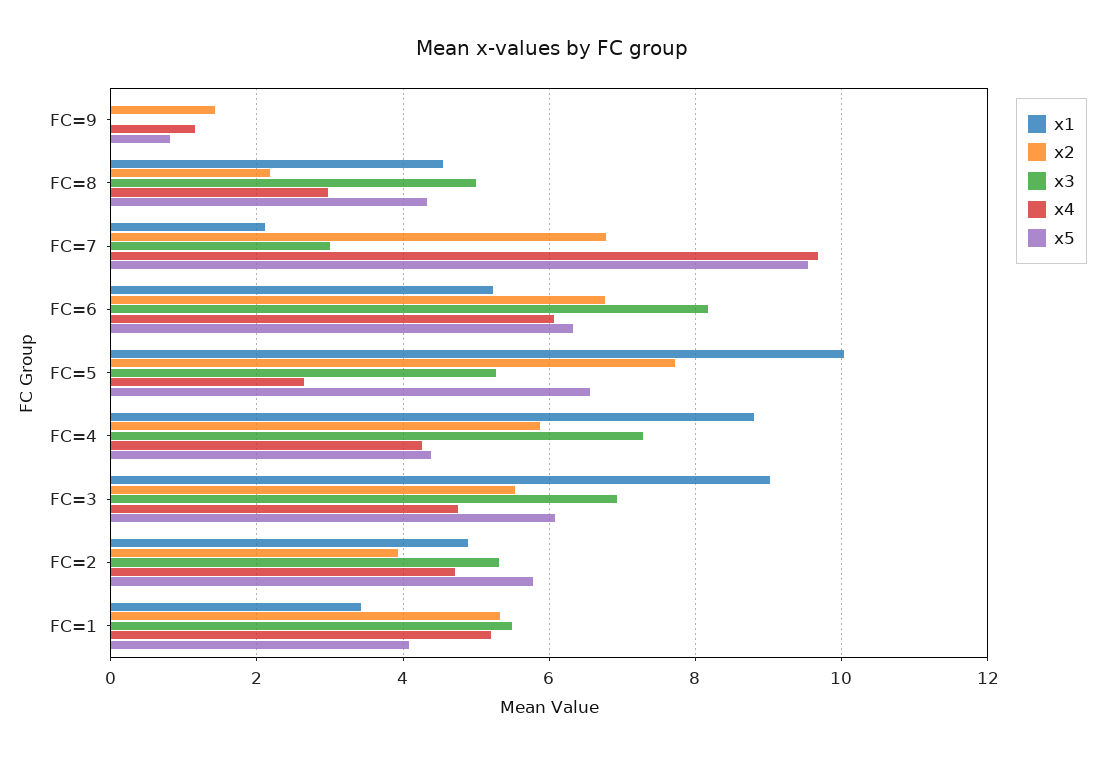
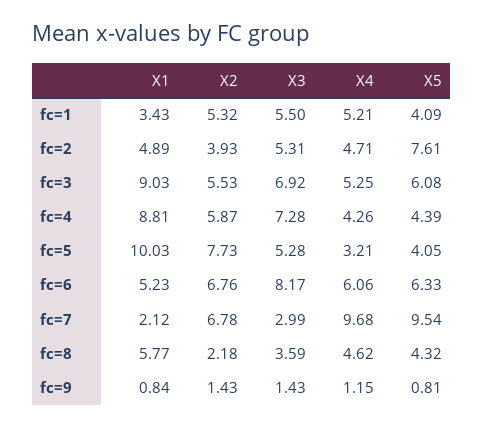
x1, FC=9: 0 -> 0.84
x3, FC=9: 0 -> 1.43
x1, FC=8: 4.6 -> 5.77
x3, FC=8: 5 -> 3.59
x4, FC=8: 3 -> 4.62
x4, FC=5: 2.6 -> 3.21
x5, FC=5: 6.6 -> 4.05
x4, FC=3: 4.8 -> 5.25
x5, FC=2: 5.8 -> 7.61

